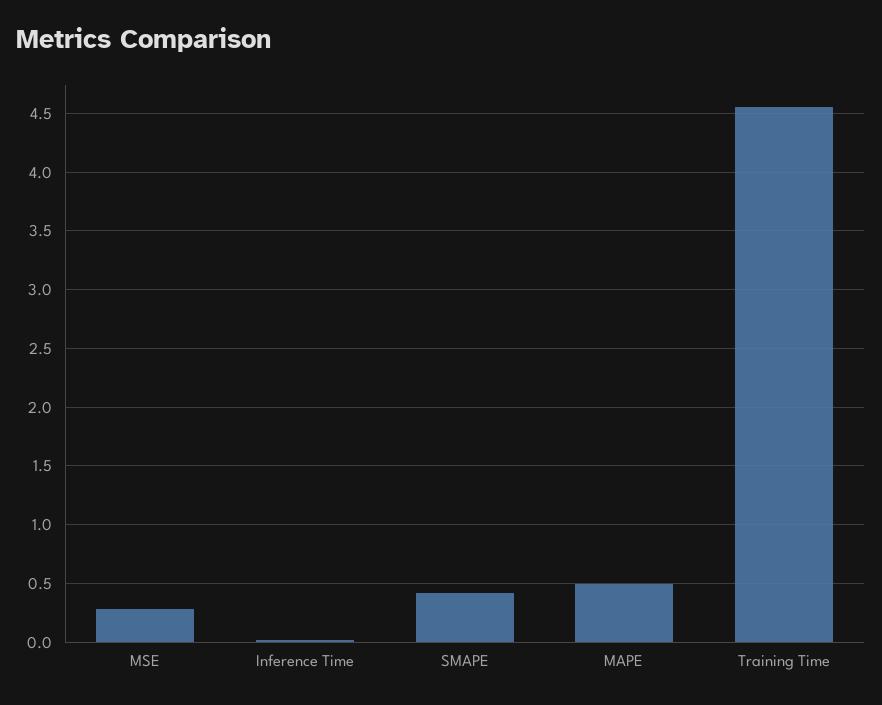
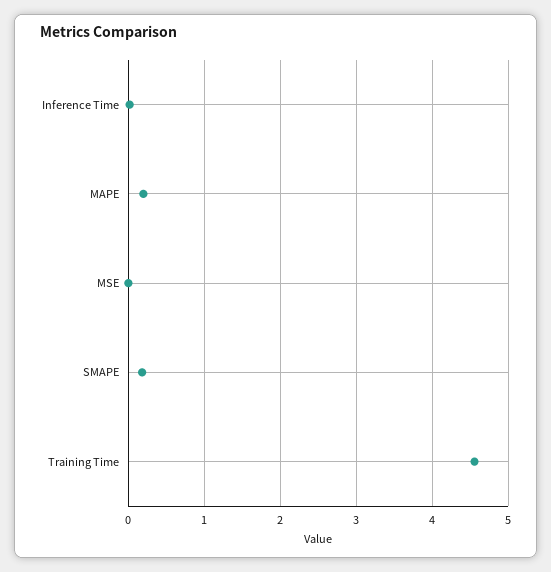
MSE: 0.3 -> 0
SMAPE: 0.4 -> 0.2
MAPE: 0.5 -> 0.2

